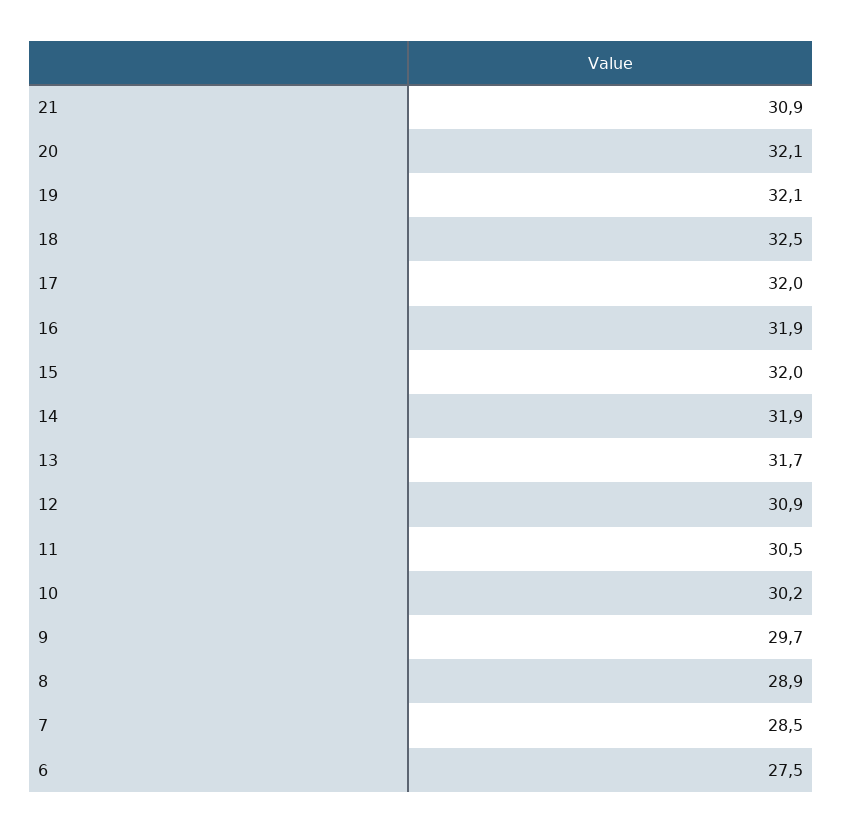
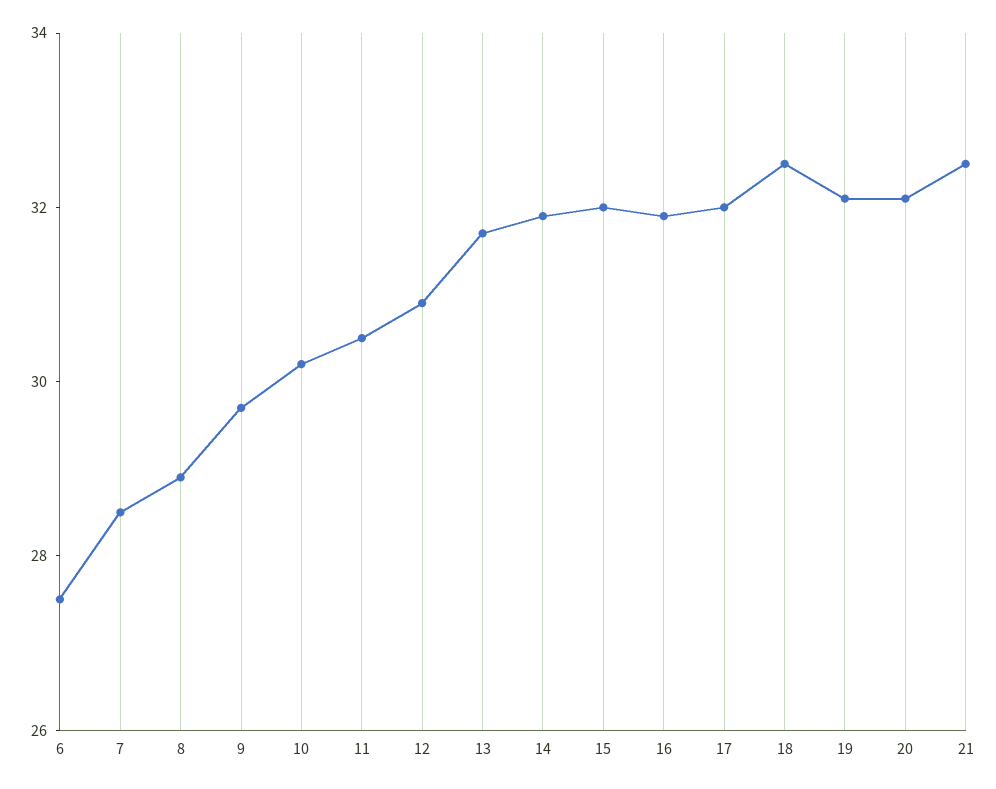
21: 30.9 -> 32.5

